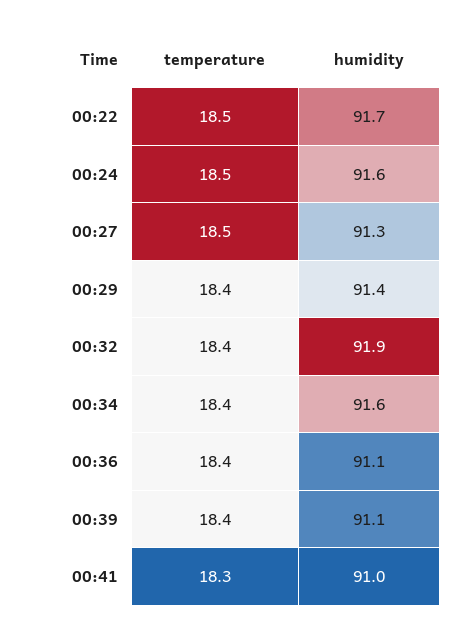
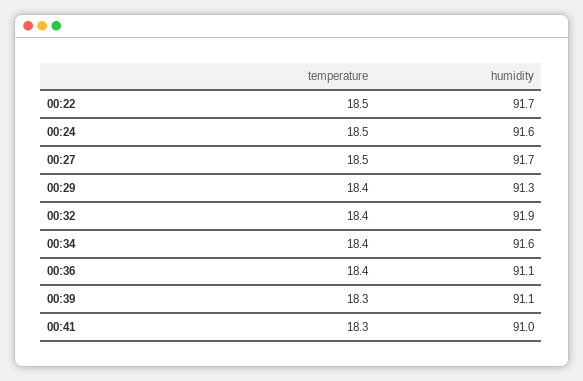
humidity, 00:27: 91.3 -> 91.7
humidity, 00:29: 91.4 -> 91.3
temperature, 00:39: 18.4 -> 18.3

